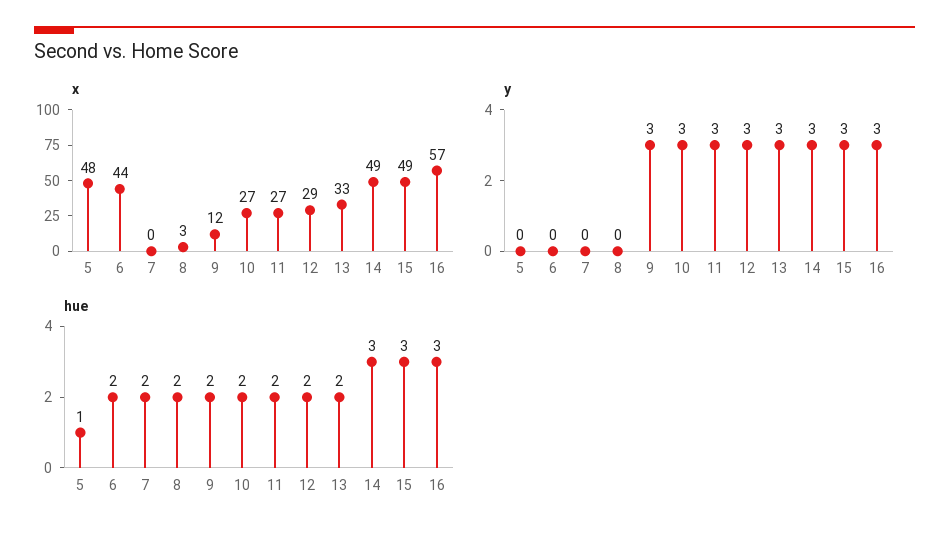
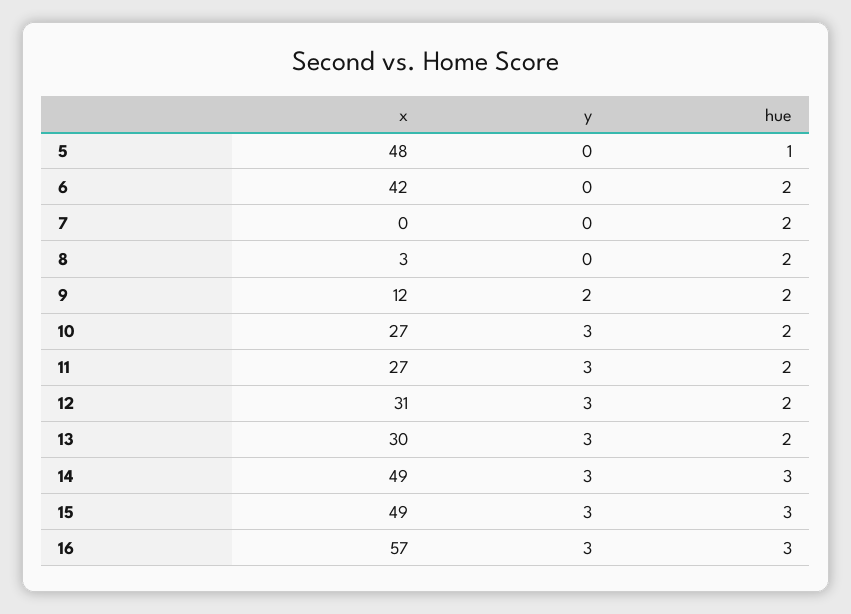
x, 6: 44 -> 42
x, 12: 29 -> 31
x, 13: 33 -> 30
y, 9: 3 -> 2

